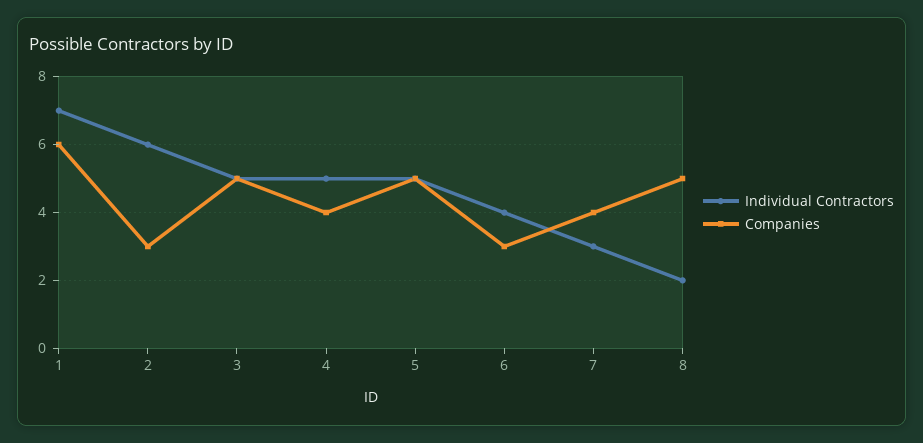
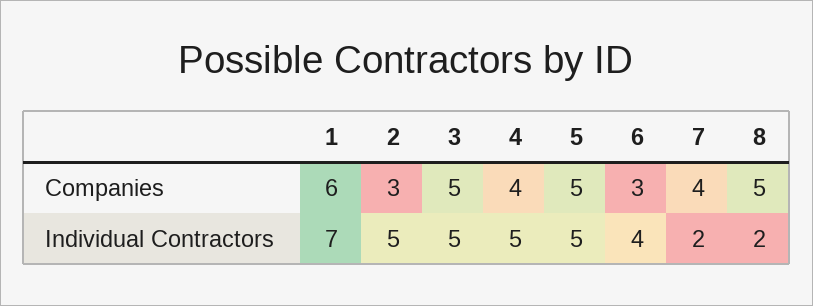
Individual Contractors, 2: 6 -> 5
Individual Contractors, 7: 3 -> 2

